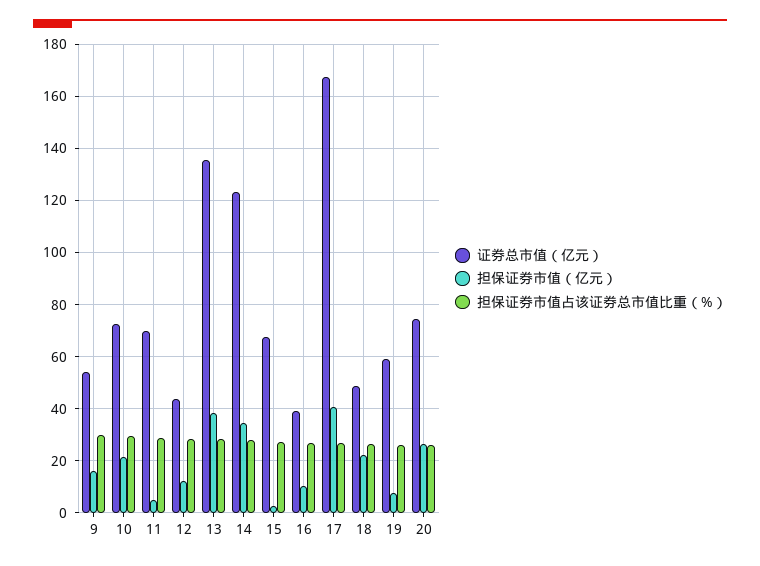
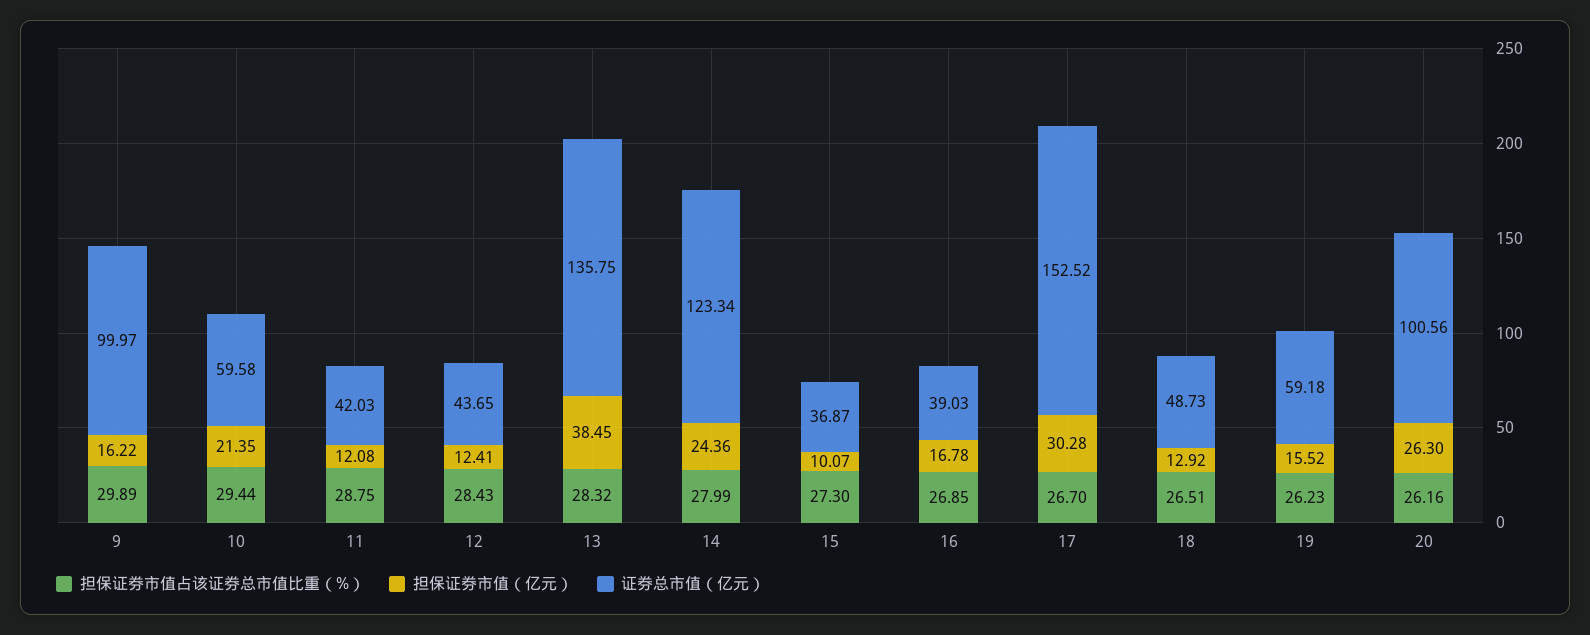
证券总市值（亿元）, 9: 55 -> 99.97
证券总市值（亿元）, 10: 72.5 -> 59.58
证券总市值（亿元）, 11: 70 -> 42.03
担保证券市值（亿元）, 11: 5 -> 12.08
担保证券市值（亿元）, 14: 35 -> 24.36
证券总市值（亿元）, 15: 67.5 -> 36.87
担保证券市值（亿元）, 15: 2.5 -> 10.07
担保证券市值（亿元）, 16: 10 -> 16.78
证券总市值（亿元）, 17: 167.5 -> 152.52
担保证券市值（亿元）, 17: 40 -> 30.28
担保证券市值（亿元）, 18: 22.5 -> 12.92
担保证券市值（亿元）, 19: 7.5 -> 15.52
证券总市值（亿元）, 20: 75 -> 100.56

